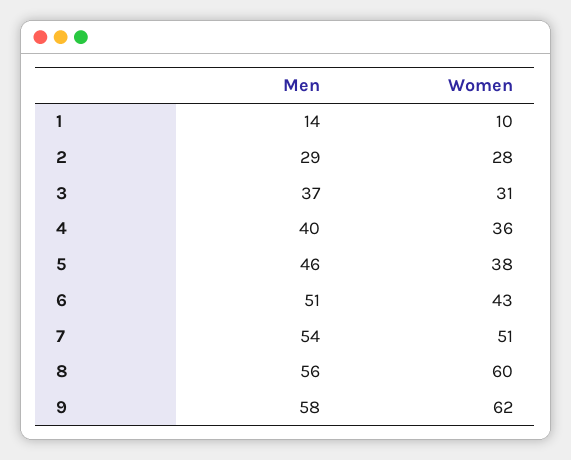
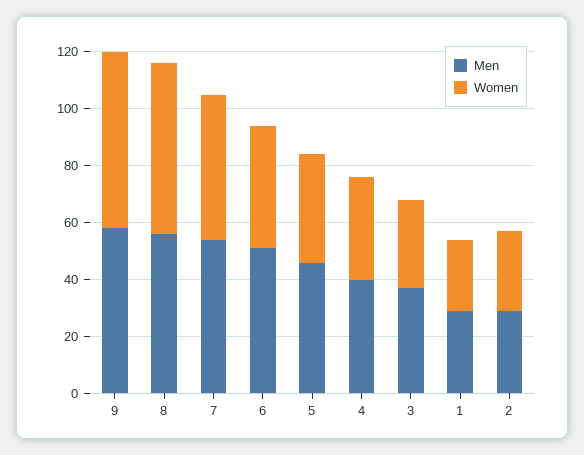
Men, 1: 14 -> 30
Women, 1: 10 -> 25

